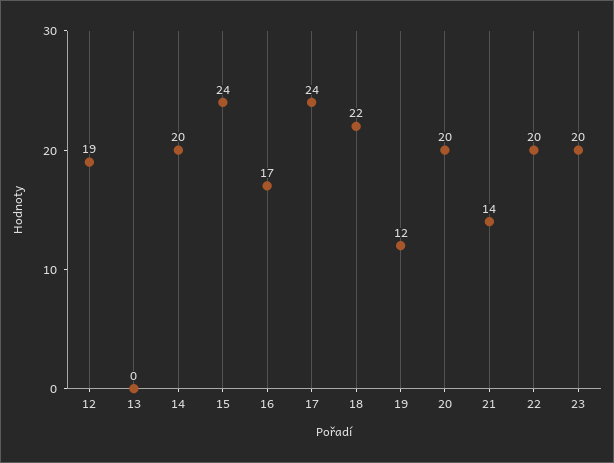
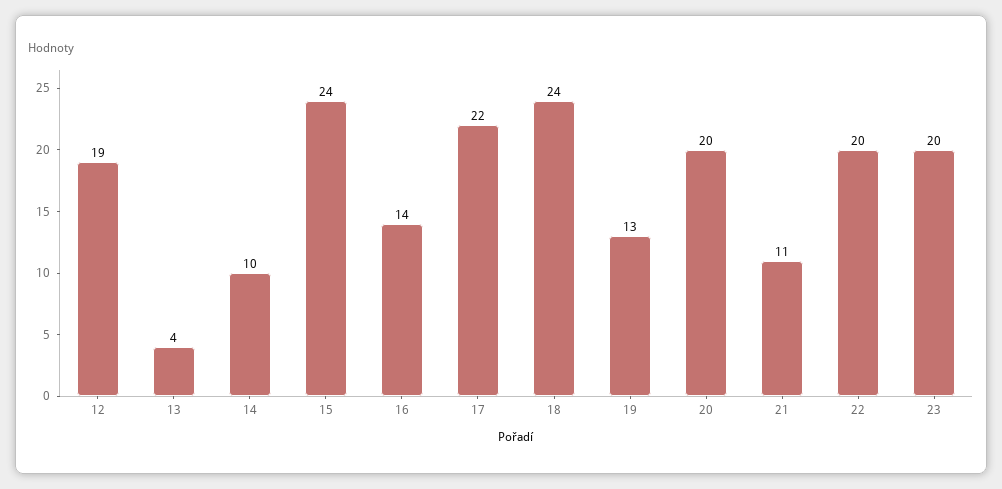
13: 0 -> 4
14: 20 -> 10
16: 17 -> 14
17: 24 -> 22
18: 22 -> 24
19: 12 -> 13
21: 14 -> 11

